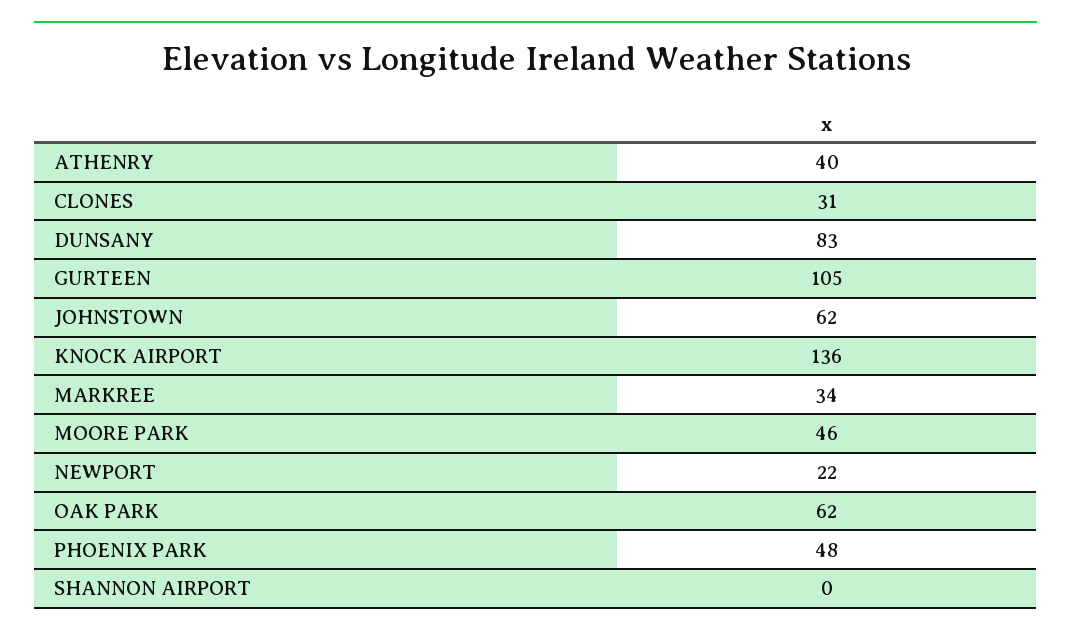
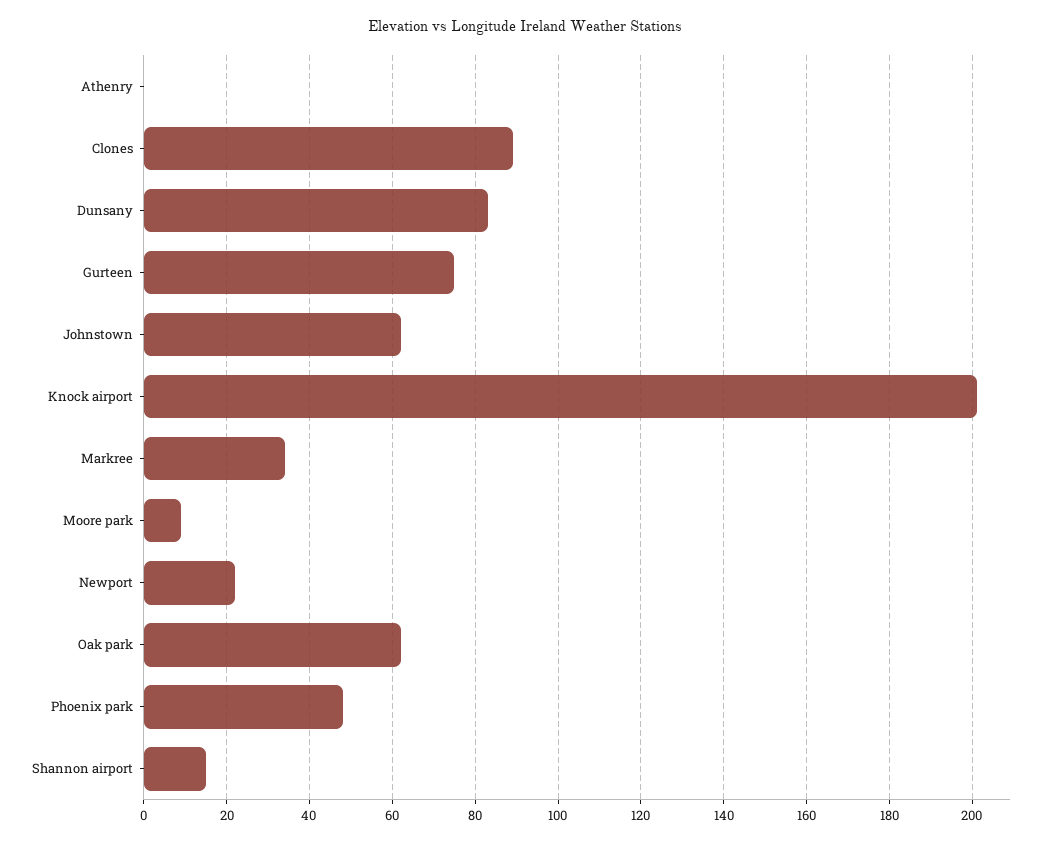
ATHENRY: 40 -> 0
CLONES: 31 -> 90
GURTEEN: 105 -> 75
KNOCK AIRPORT: 136 -> 200
MOORE PARK: 46 -> 10
SHANNON AIRPORT: 0 -> 15

